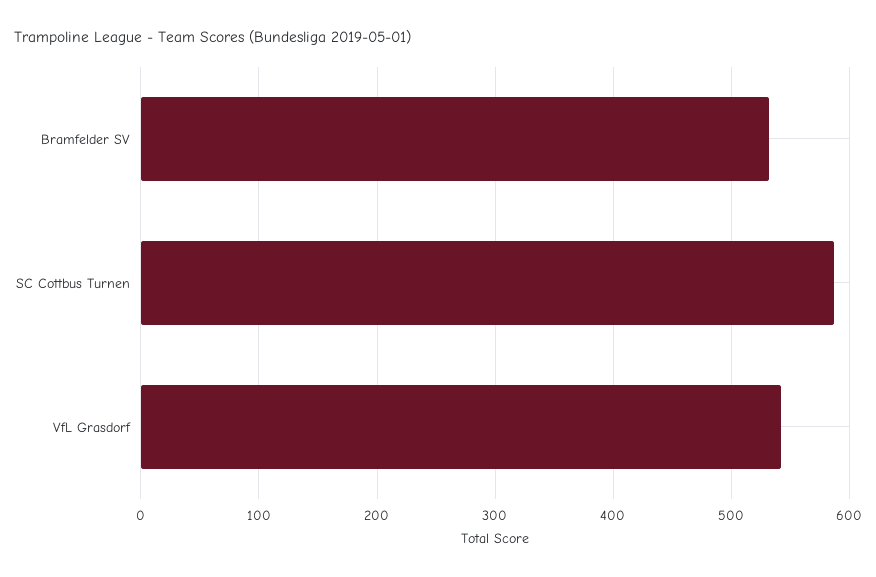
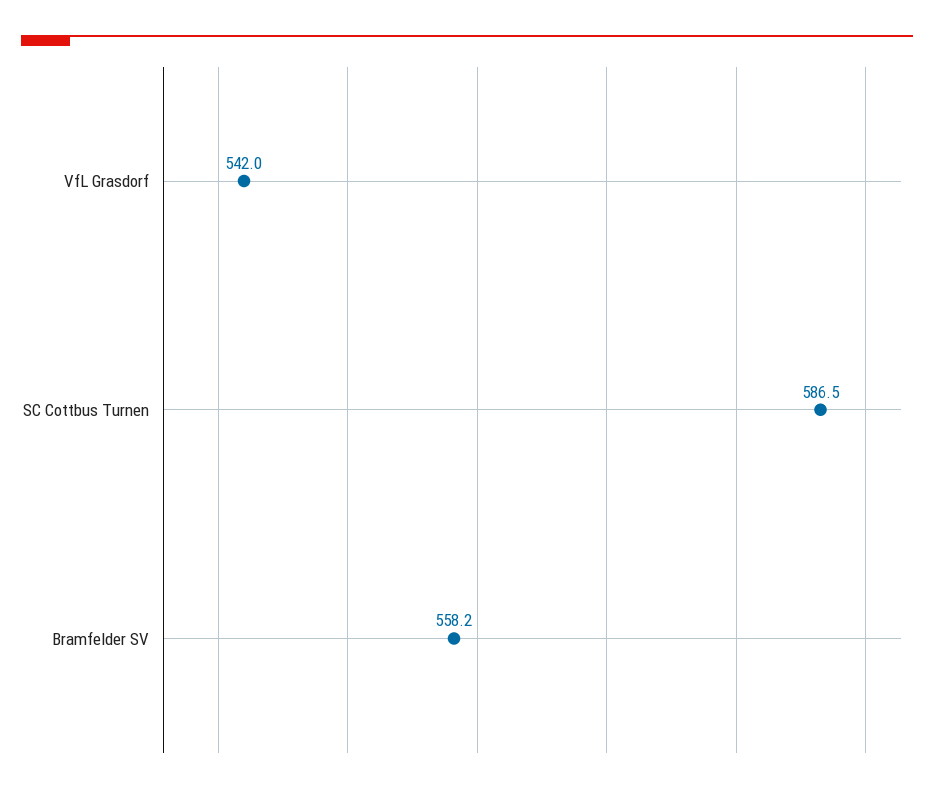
Bramfelder SV: 530 -> 558.2

